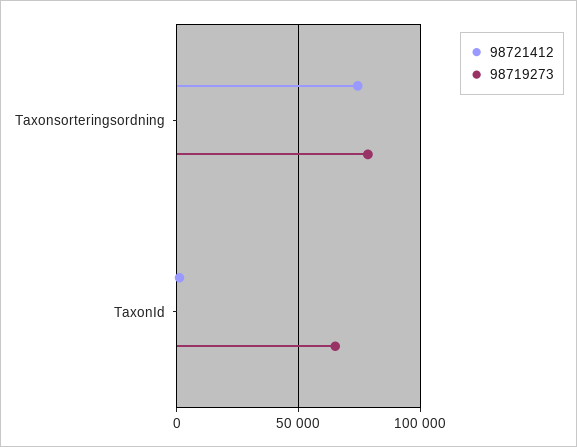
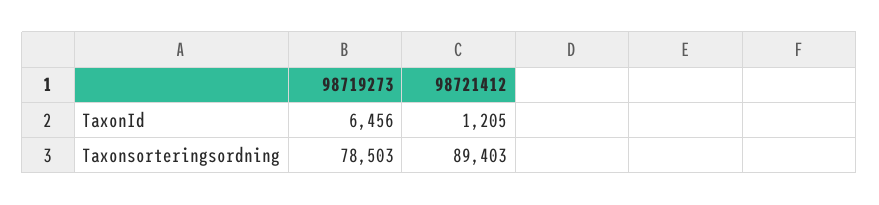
98721412, Taxonsorteringsordning: 75000 -> 89403
98719273, TaxonId: 65000 -> 6456

